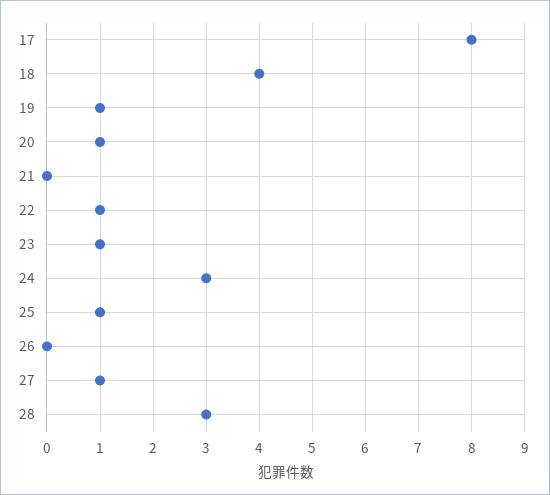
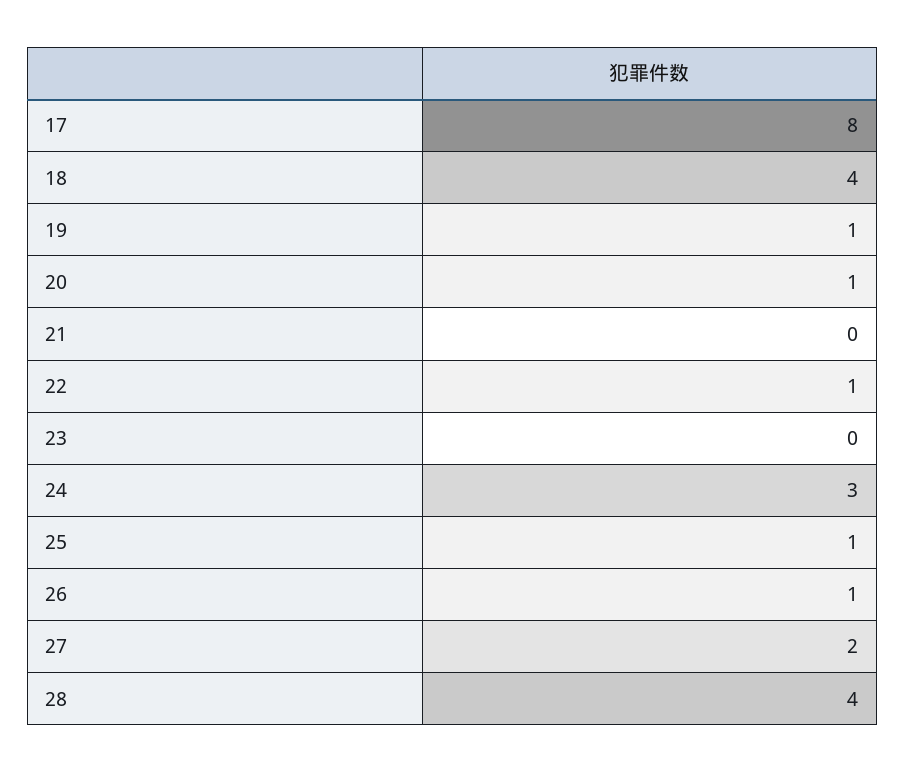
23: 1 -> 0
26: 0 -> 1
27: 1 -> 2
28: 3 -> 4

